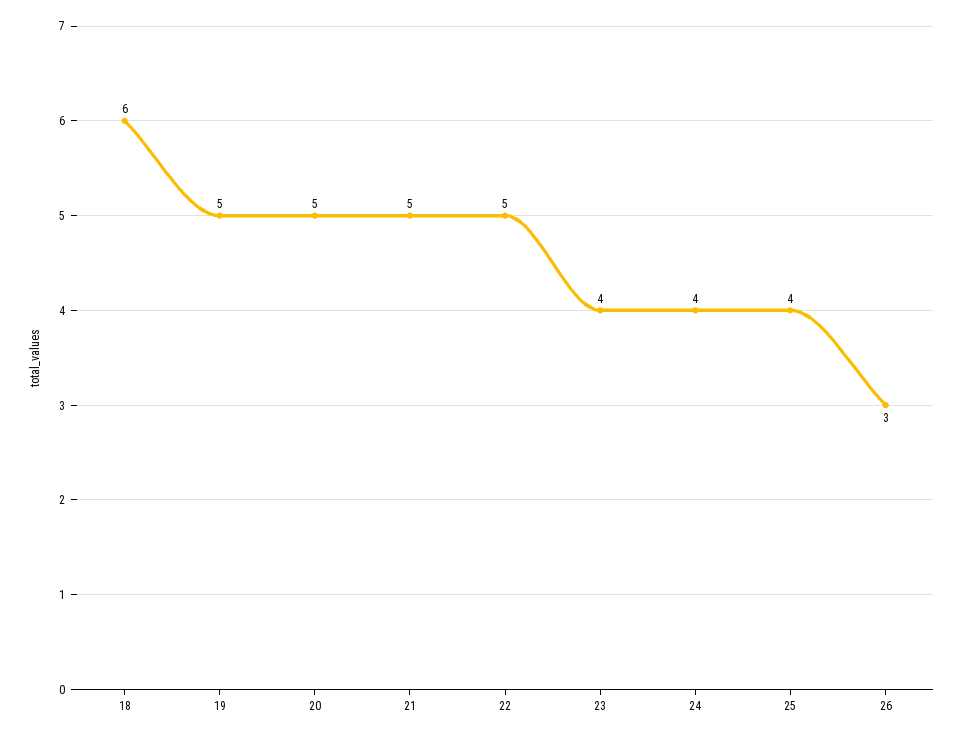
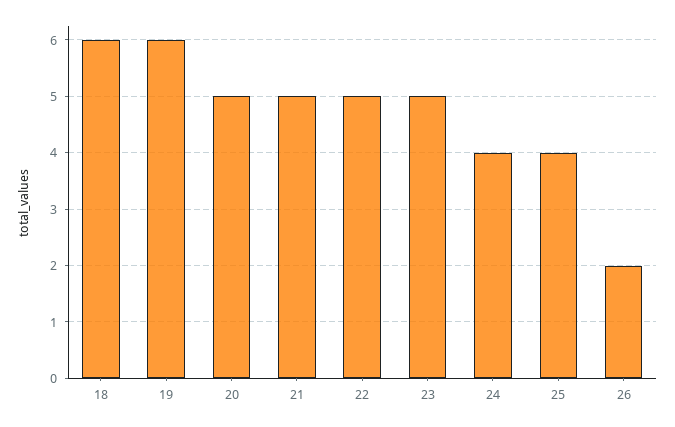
19: 5 -> 6
23: 4 -> 5
26: 3 -> 2

